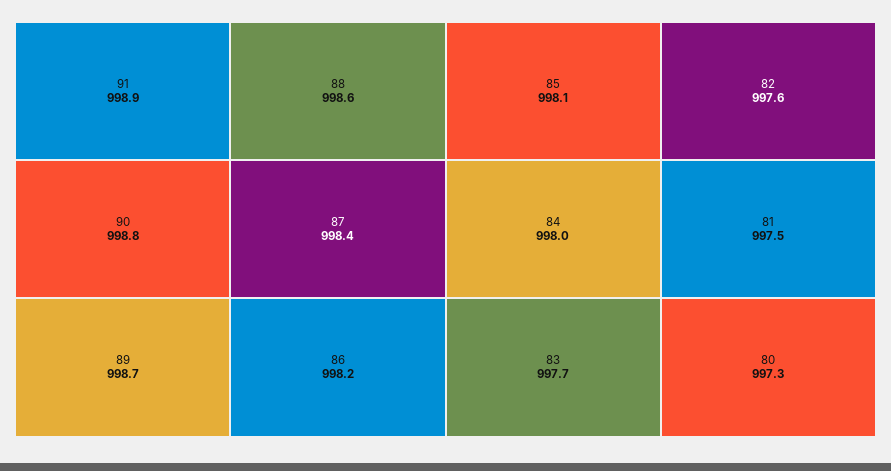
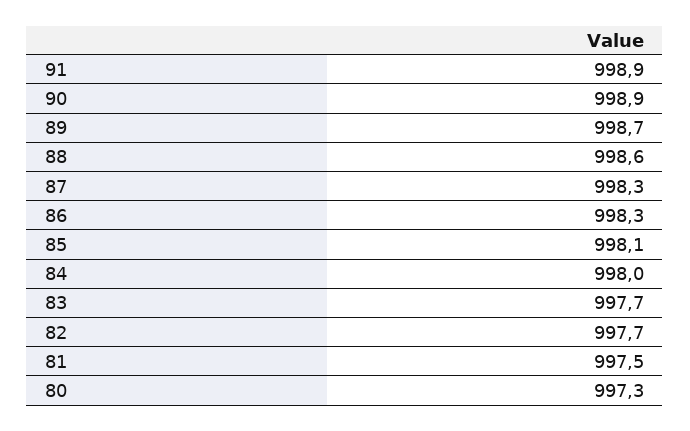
90: 998.8 -> 998.9
87: 998.4 -> 998.3
86: 998.2 -> 998.3
82: 997.6 -> 997.7

